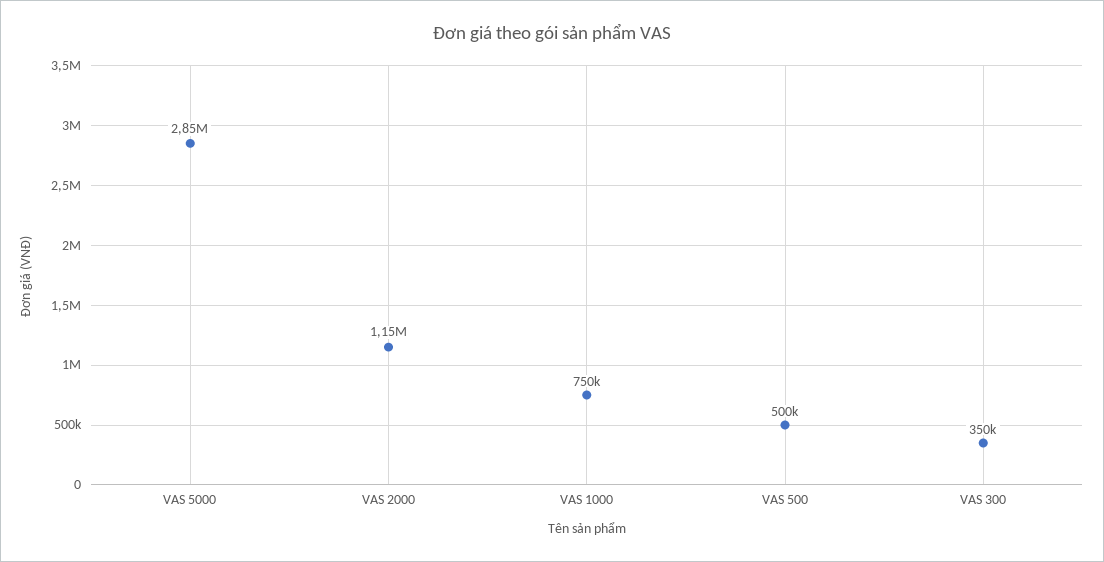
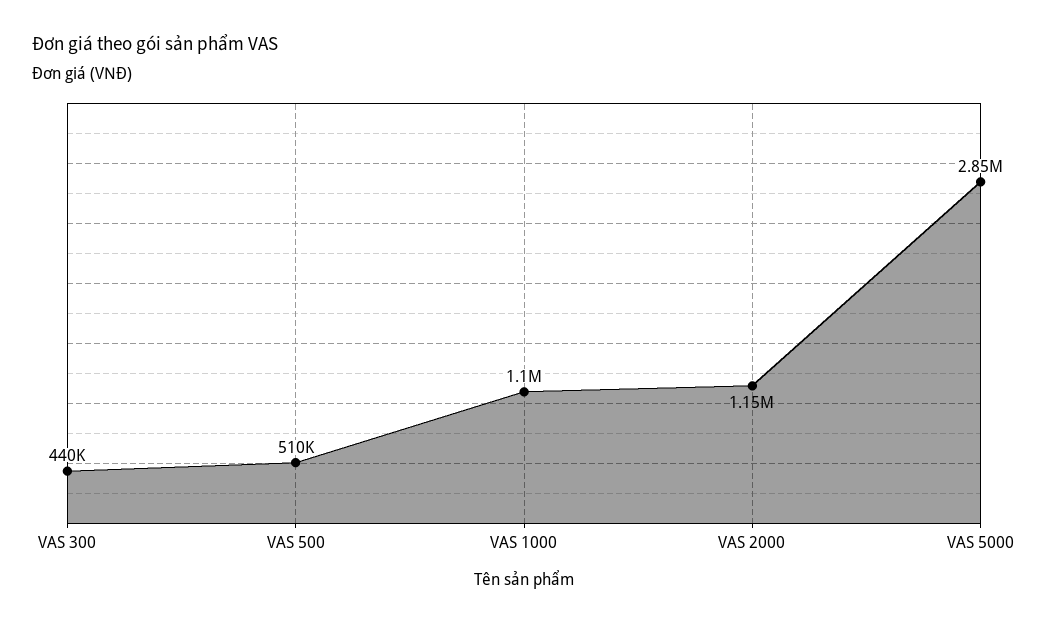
VAS 1000: 750000 -> 1100000
VAS 500: 500000 -> 510000
VAS 300: 350000 -> 440000

